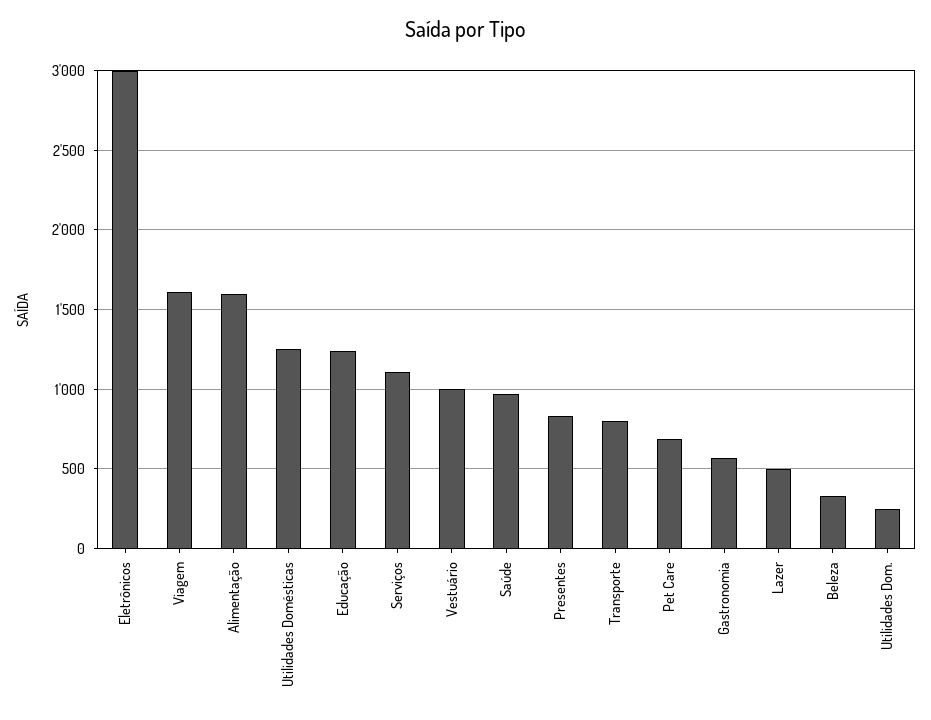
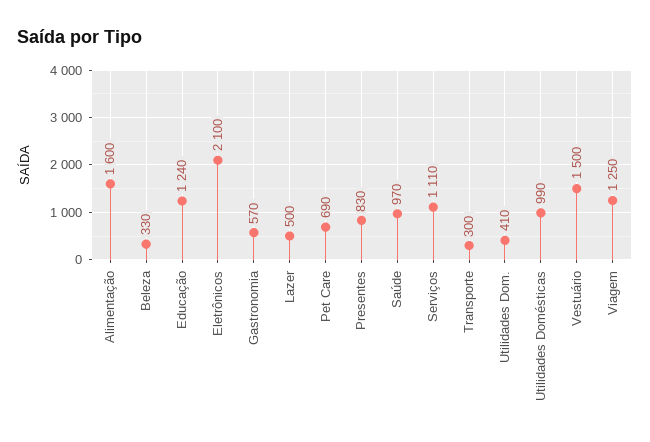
Eletrônicos: 3000 -> 2100
Viagem: 1600 -> 1250
Utilidades Domésticas: 1250 -> 990
Vestuário: 1000 -> 1500
Transporte: 800 -> 300
Utilidades Dom.: 250 -> 410

